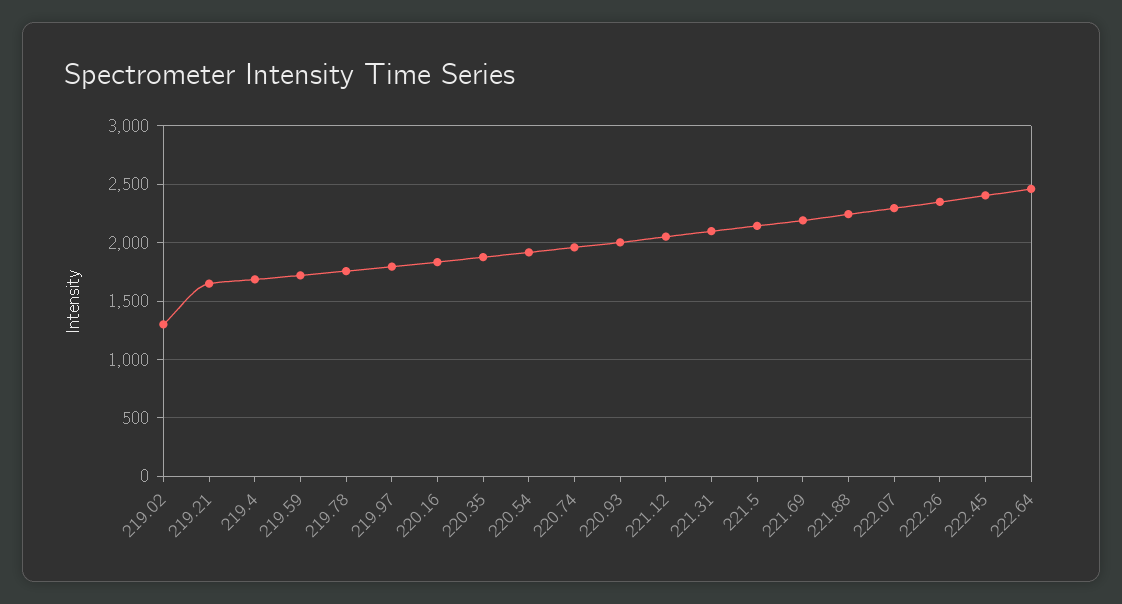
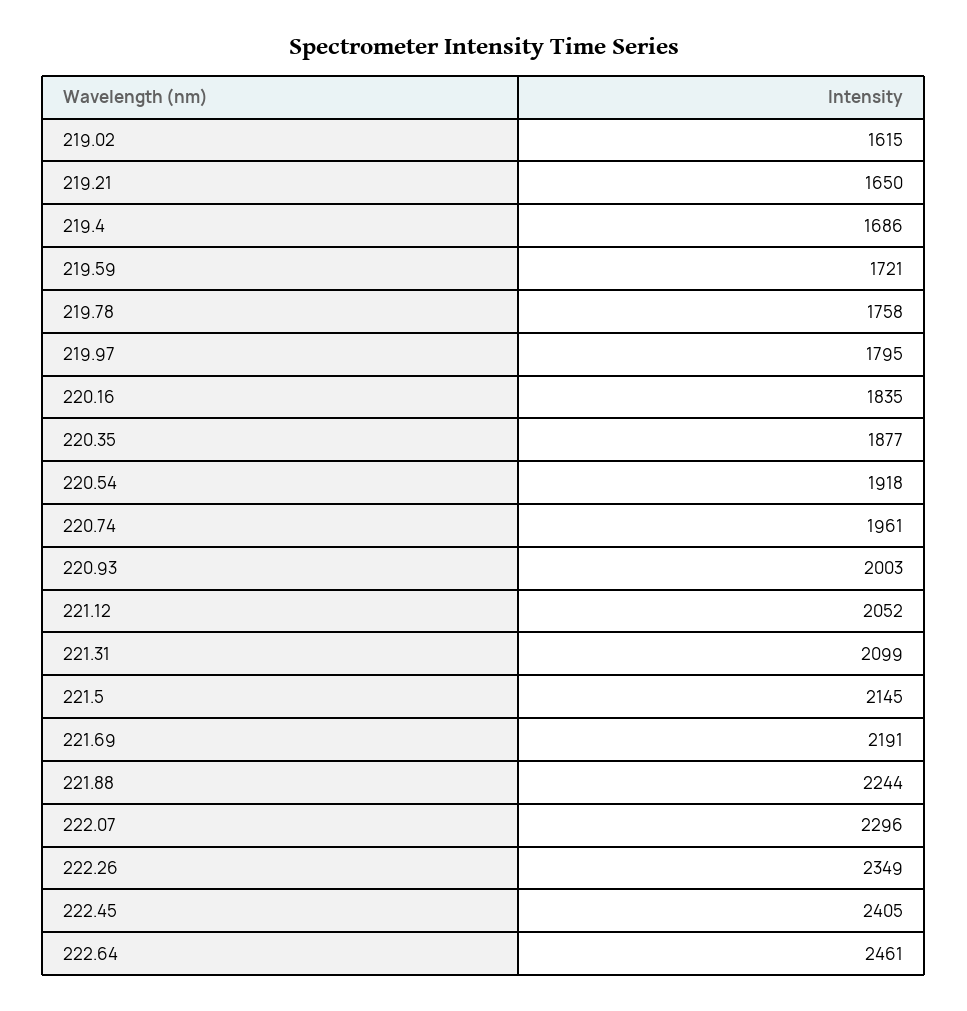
219.02: 1300 -> 1615

